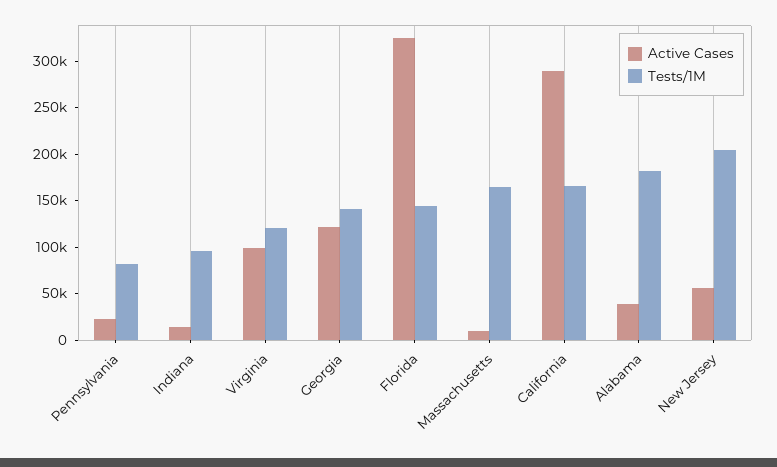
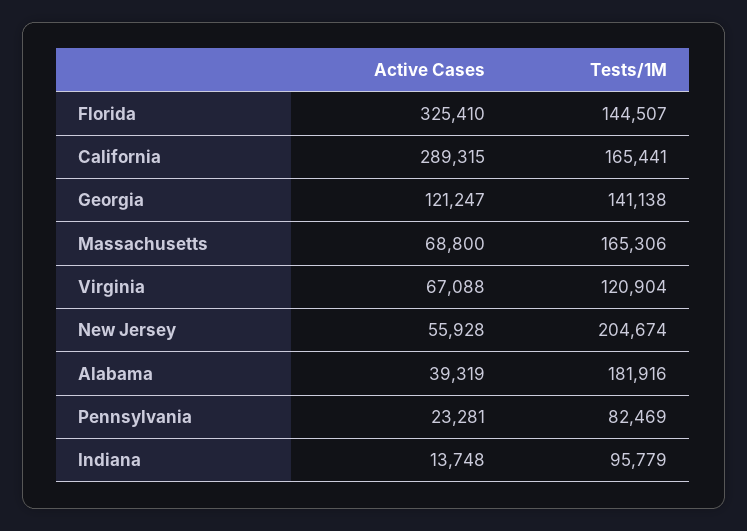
Active Cases, Virginia: 100000 -> 67088
Active Cases, Massachusetts: 10000 -> 68800

